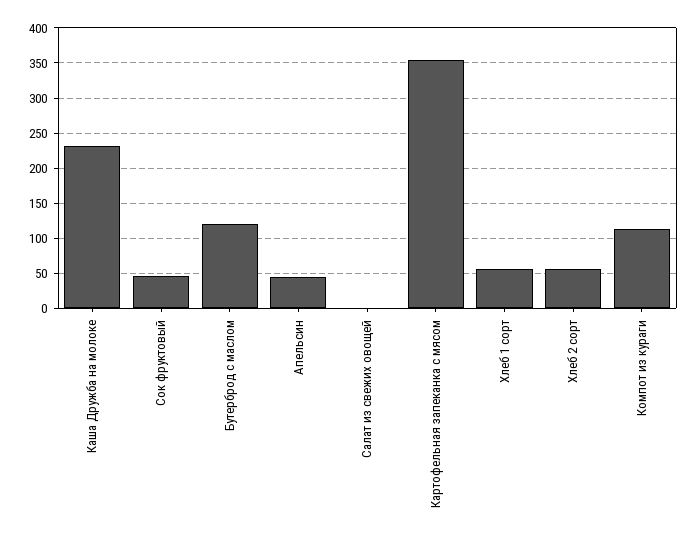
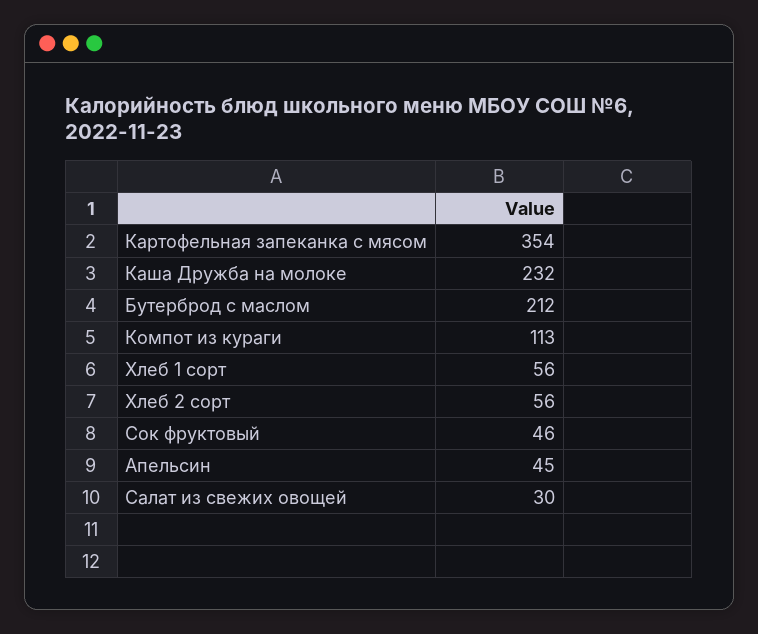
Бутерброд с маслом: 120 -> 212
Салат из свежих овощей: 0 -> 30

